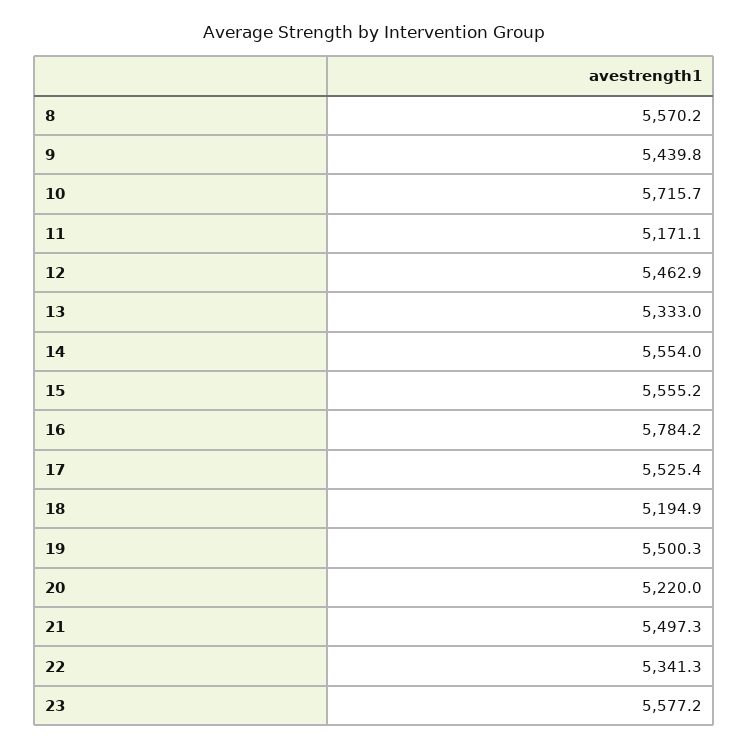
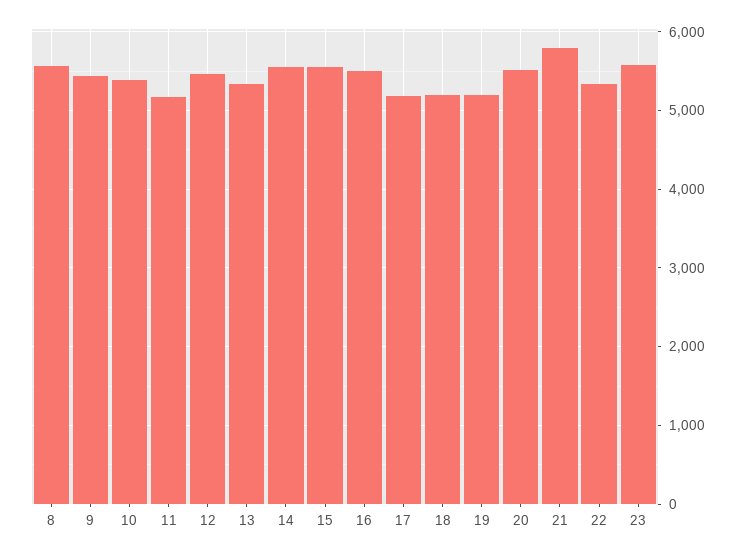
10: 5715.7 -> 5400
16: 5784.2 -> 5500
17: 5525.4 -> 5200
19: 5500.3 -> 5200
20: 5220 -> 5500
21: 5497.3 -> 5800

